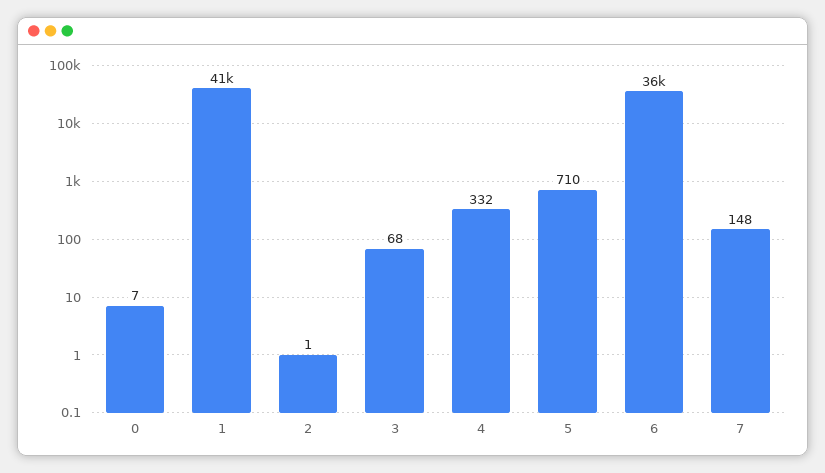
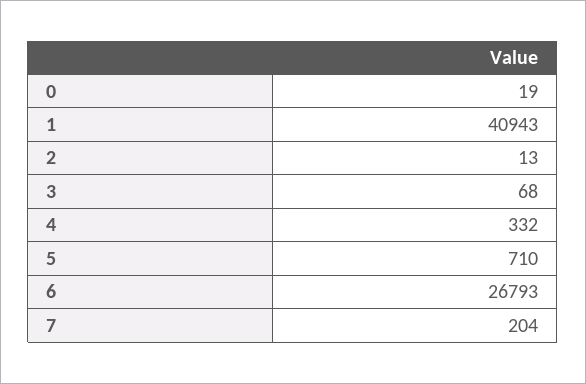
0: 7 -> 19
2: 1 -> 13
6: 36000 -> 26793
7: 148 -> 204

